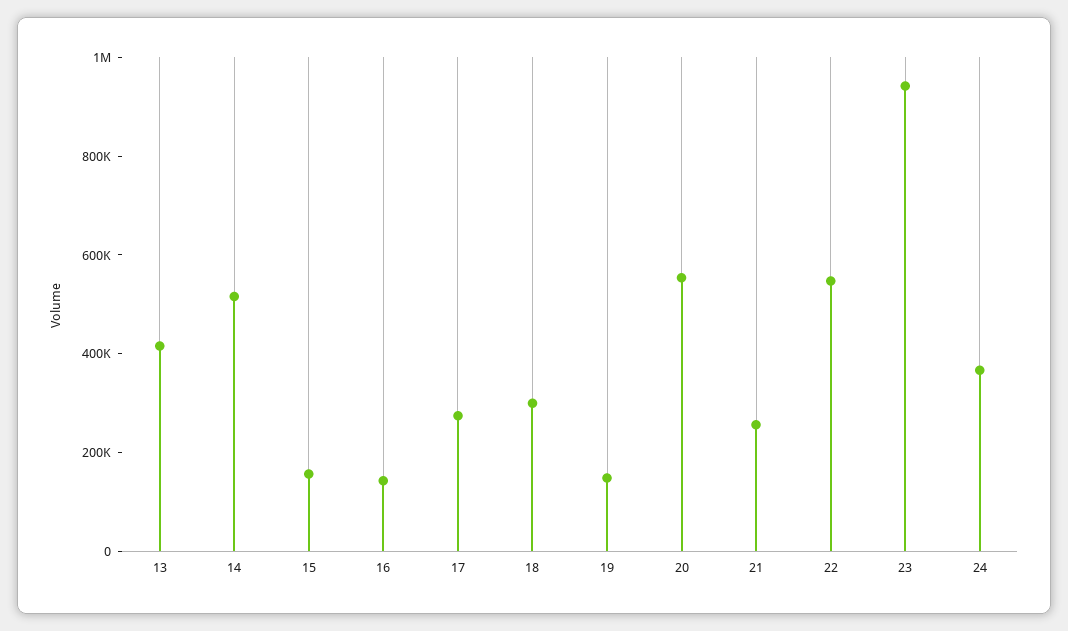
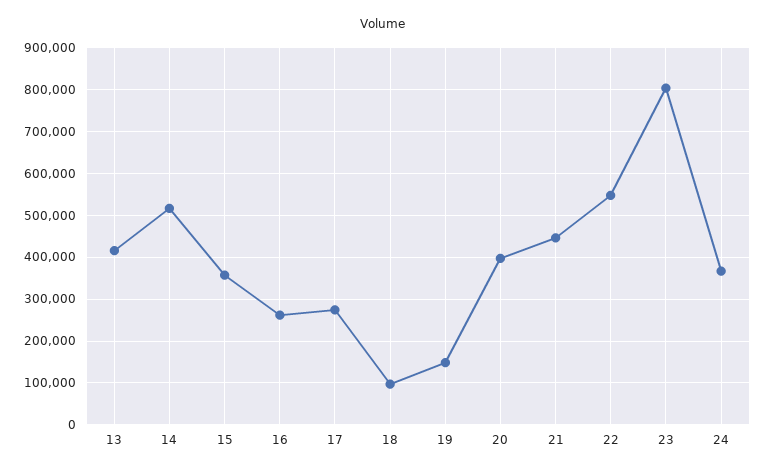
15: 150000 -> 360000
16: 150000 -> 260000
18: 300000 -> 100000
20: 550000 -> 400000
21: 250000 -> 440000
23: 950000 -> 800000

